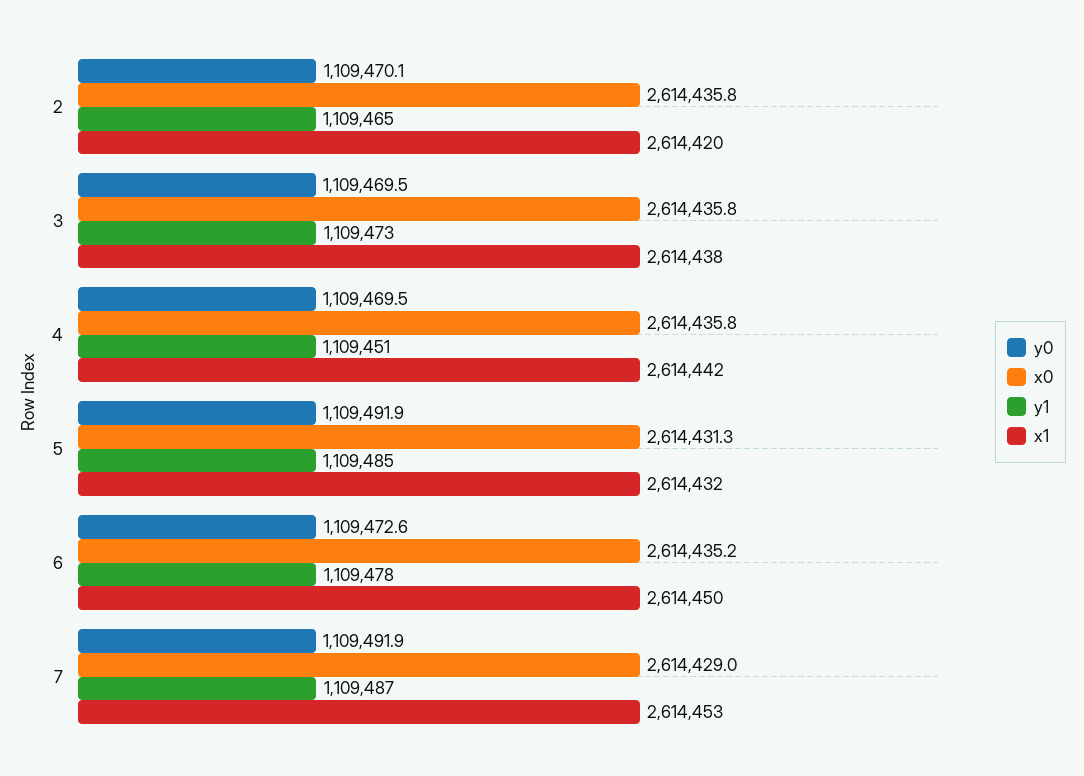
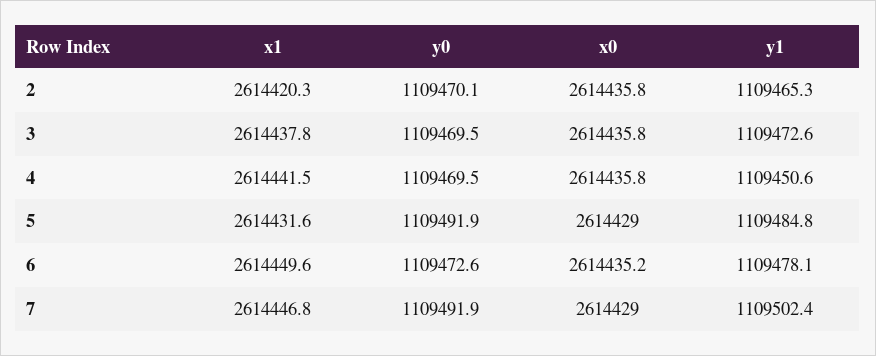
x0, 5: 2614431.3 -> 2614429
y1, 7: 1109487 -> 1109502.4
x1, 7: 2614453 -> 2614446.8

